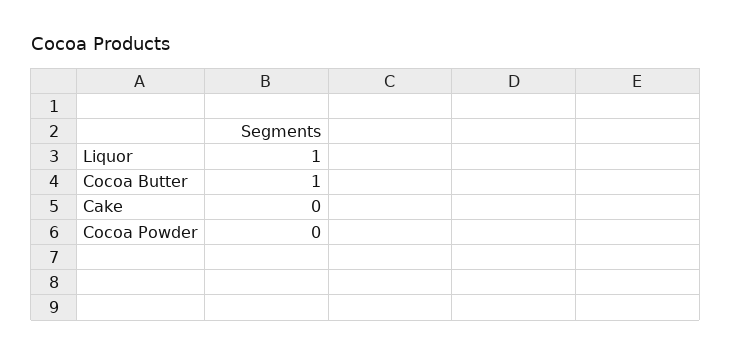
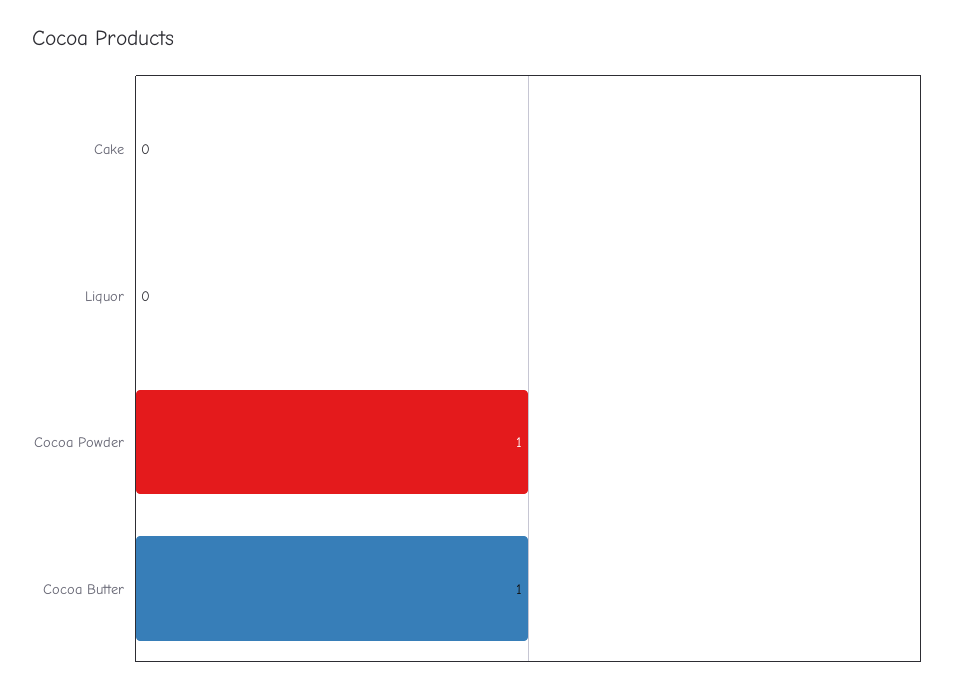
Liquor: 1 -> 0
Cocoa Powder: 0 -> 1

